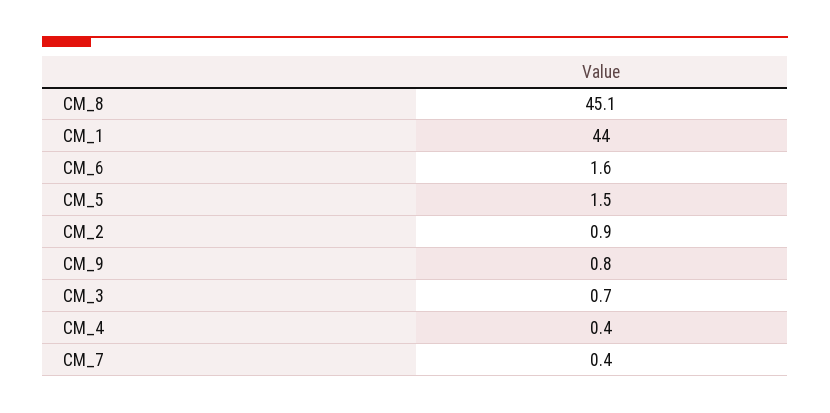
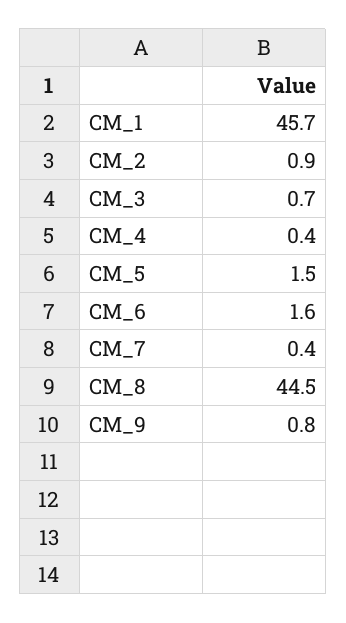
CM_8: 45.1 -> 44.5
CM_1: 44 -> 45.7

